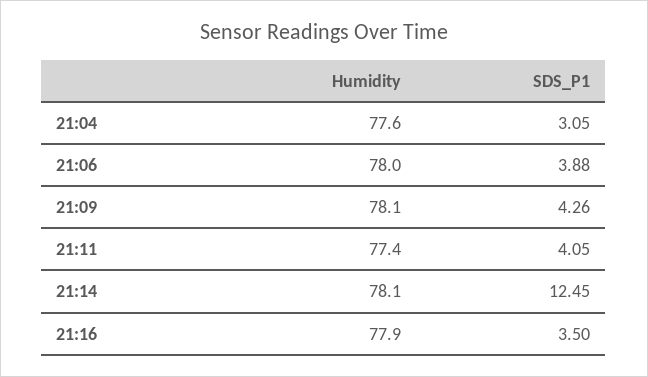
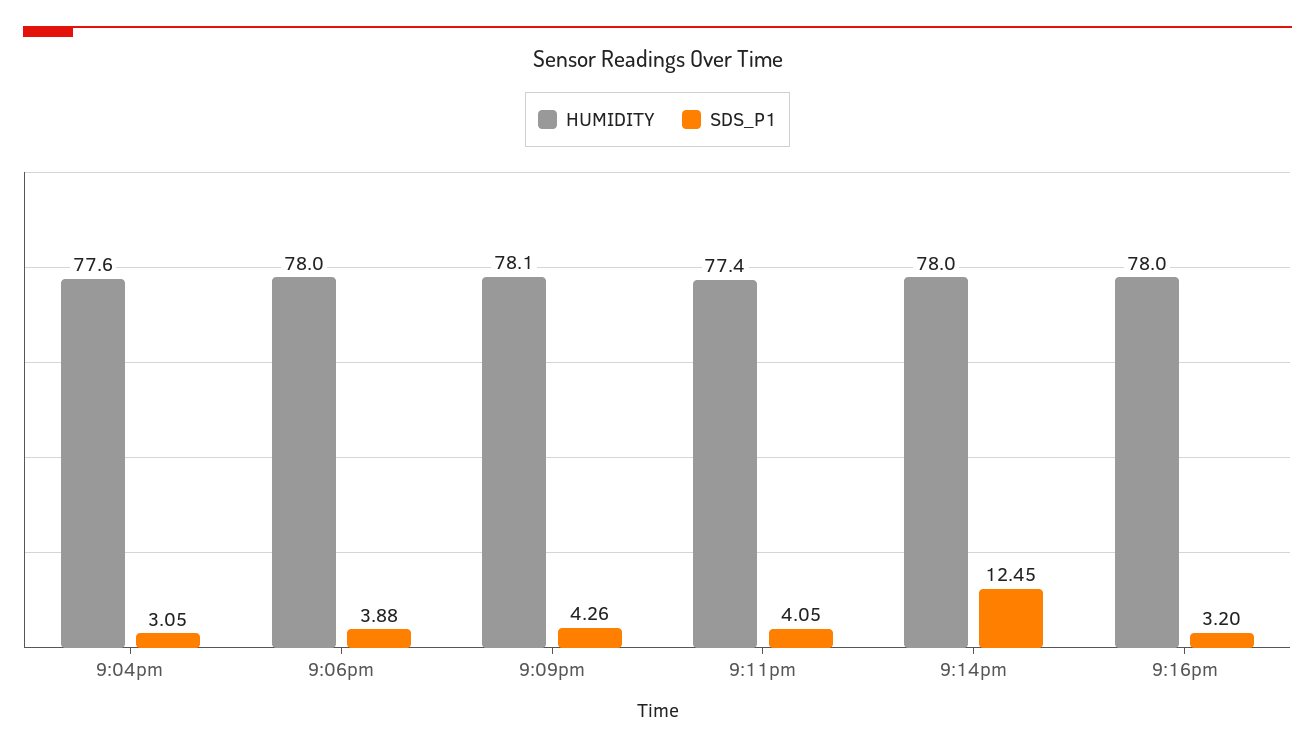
Humidity, 21:14: 78.1 -> 78
Humidity, 21:16: 77.9 -> 78
SDS_P1, 21:16: 3.5 -> 3.2

